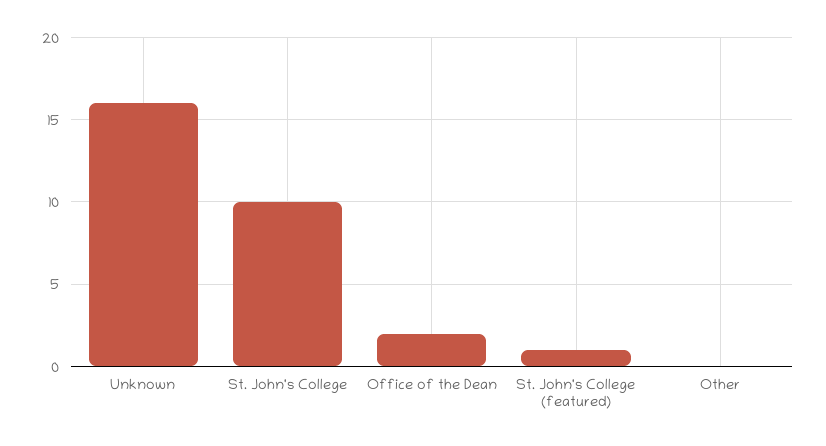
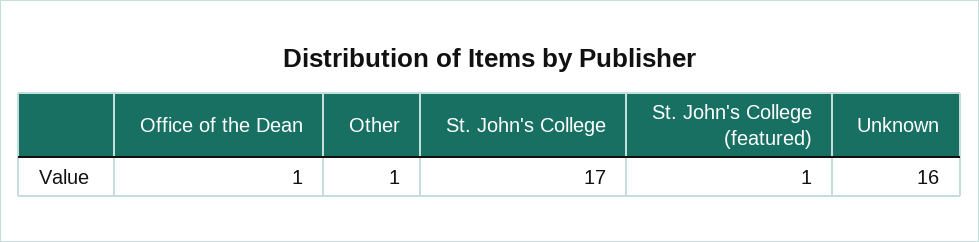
St. John's College: 10 -> 17
Office of the Dean: 2 -> 1
Other: 0 -> 1

